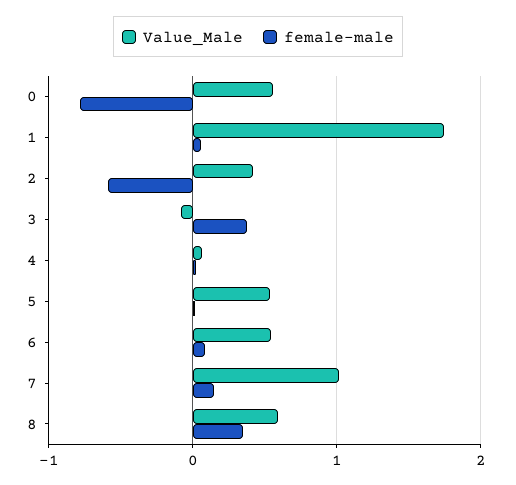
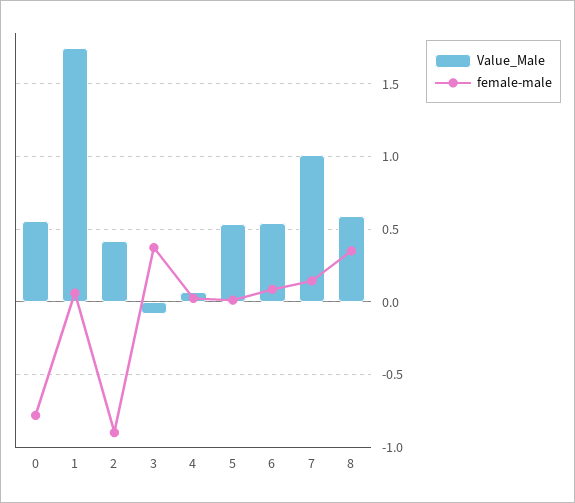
female-male, 2: -0.6 -> -0.9

